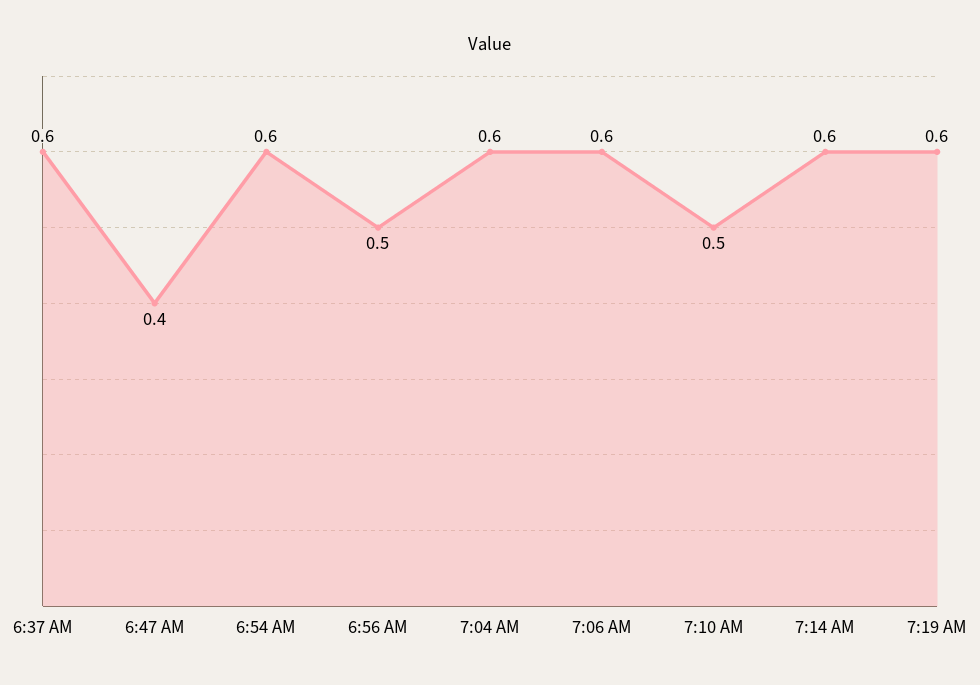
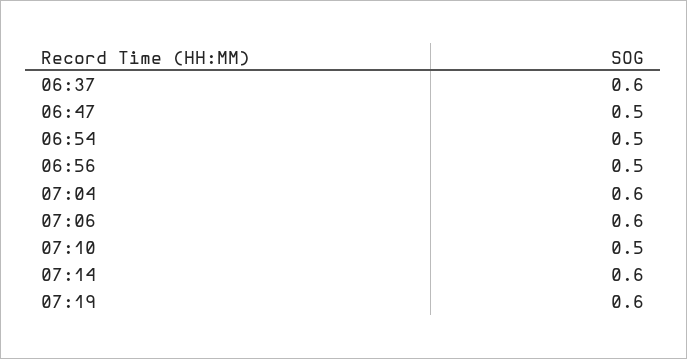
6:47 AM: 0.4 -> 0.5
6:54 AM: 0.6 -> 0.5

